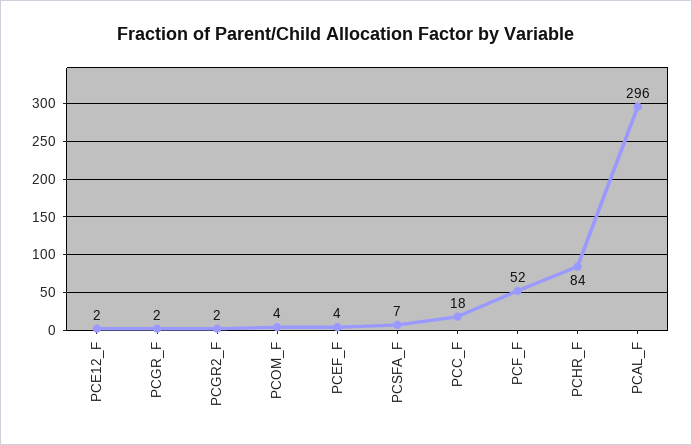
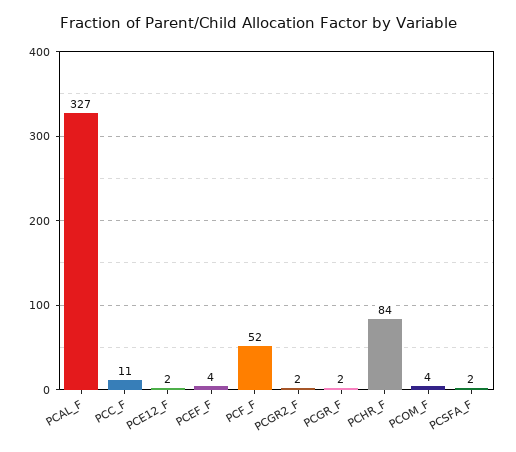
PCSFA_F: 7 -> 2
PCC_F: 18 -> 11
PCAL_F: 296 -> 327

